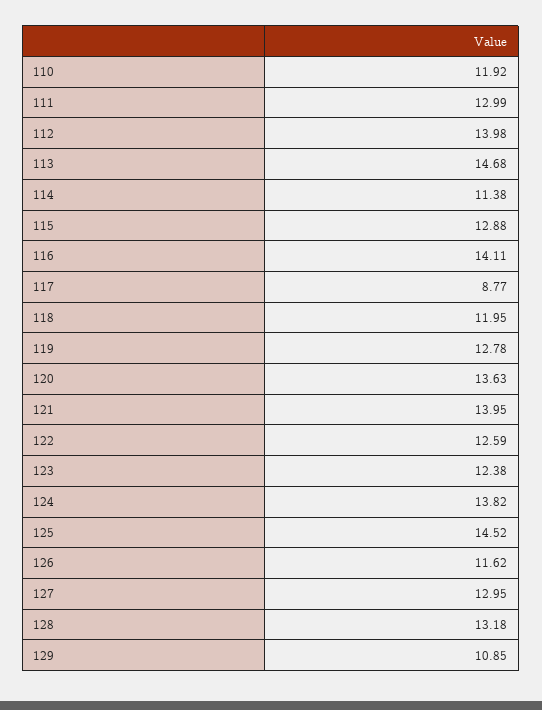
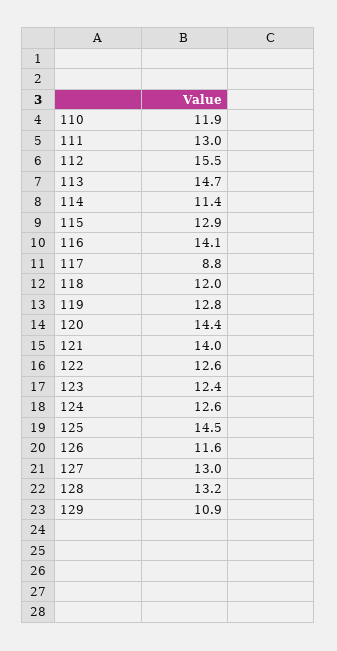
112: 13.98 -> 15.5
120: 13.63 -> 14.4
124: 13.82 -> 12.6

